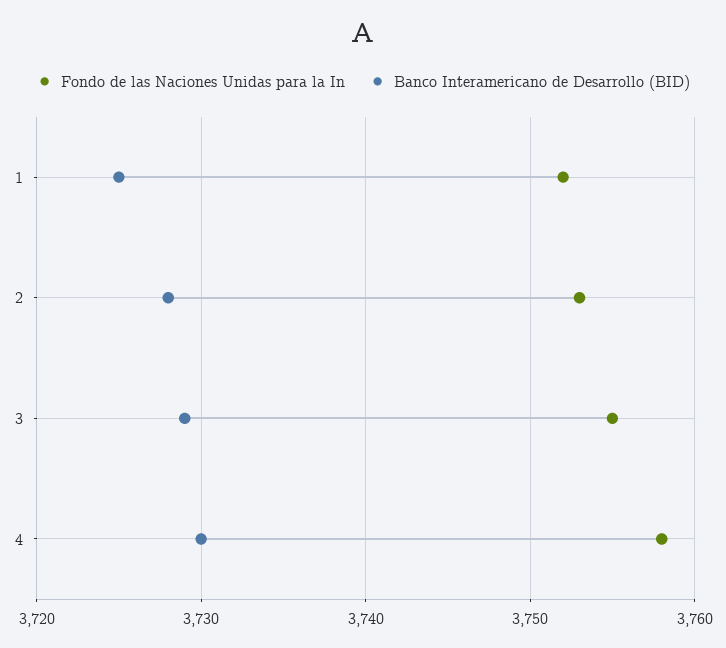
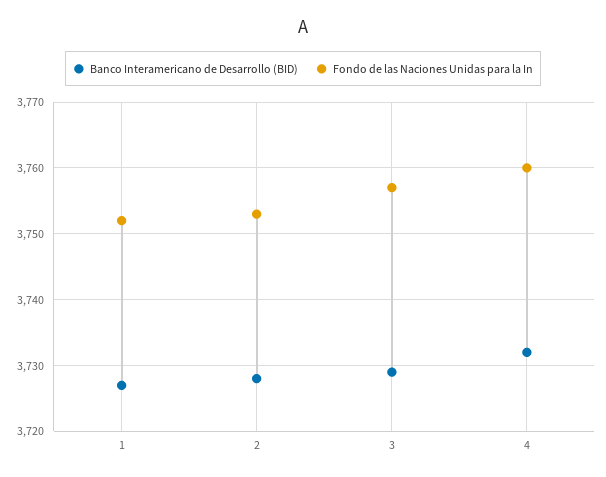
Banco Interamericano de Desarrollo (BID), 1: 3725 -> 3727
Fondo de las Naciones Unidas para la In, 3: 3755 -> 3757
Fondo de las Naciones Unidas para la In, 4: 3758 -> 3760
Banco Interamericano de Desarrollo (BID), 4: 3730 -> 3732

